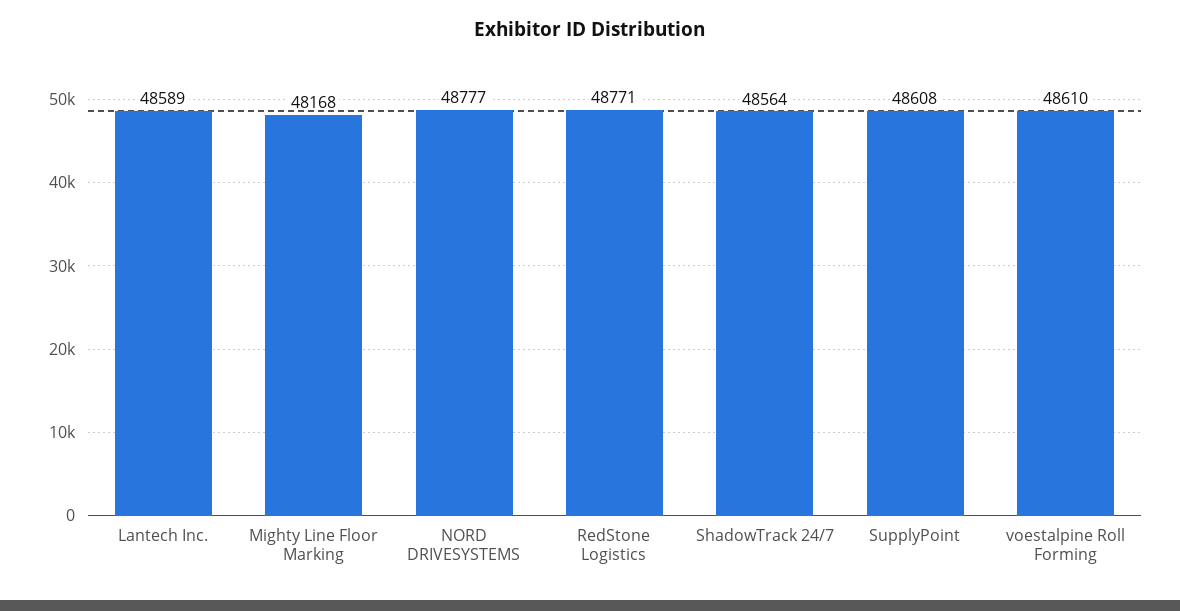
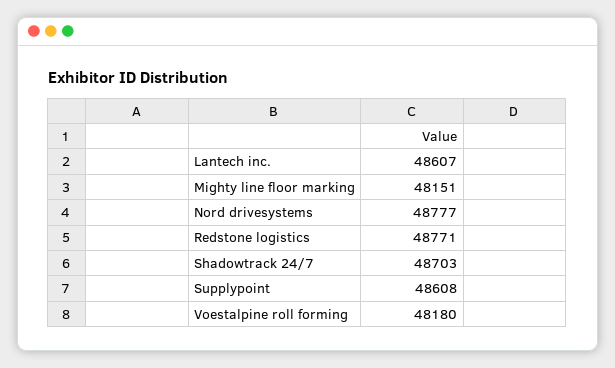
Lantech Inc.: 48589 -> 48607
Mighty Line Floor Marking: 48168 -> 48151
ShadowTrack 24/7: 48564 -> 48703
voestalpine Roll Forming: 48610 -> 48180

